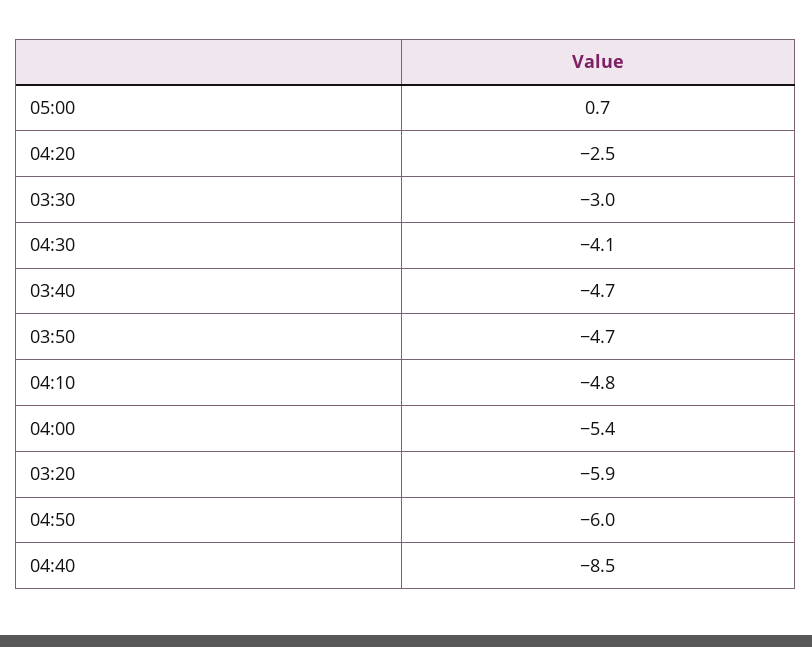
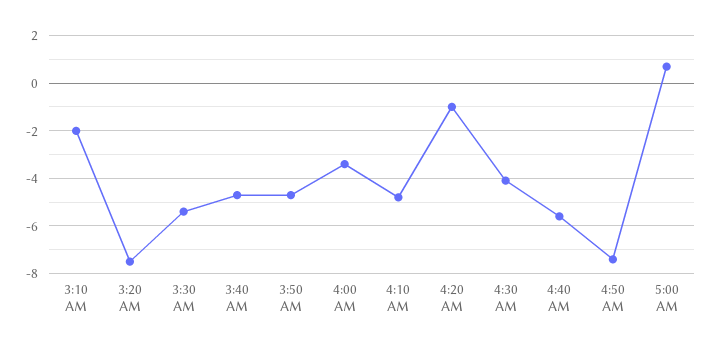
04:20: -2.5 -> -1
03:30: -3 -> -5.5
04:00: -5.4 -> -3.5
03:20: -5.9 -> -7.5
04:50: -6 -> -7.5
04:40: -8.5 -> -5.5
3:10 AM: none -> -2

